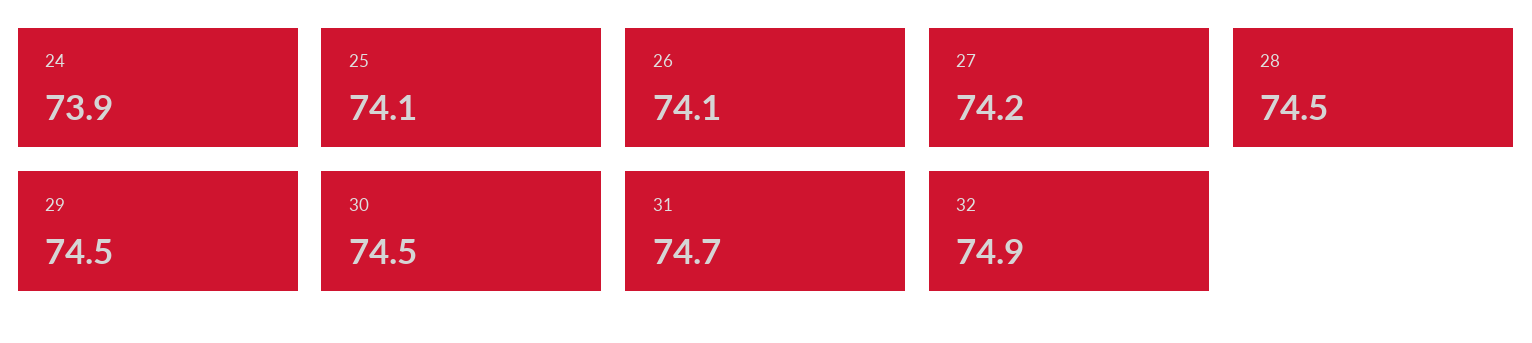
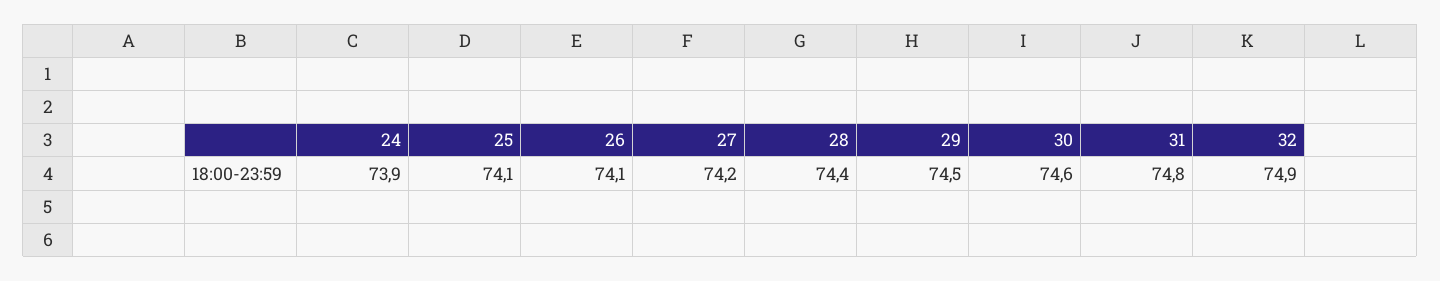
28: 74.5 -> 74.4
30: 74.5 -> 74.6
31: 74.7 -> 74.8

